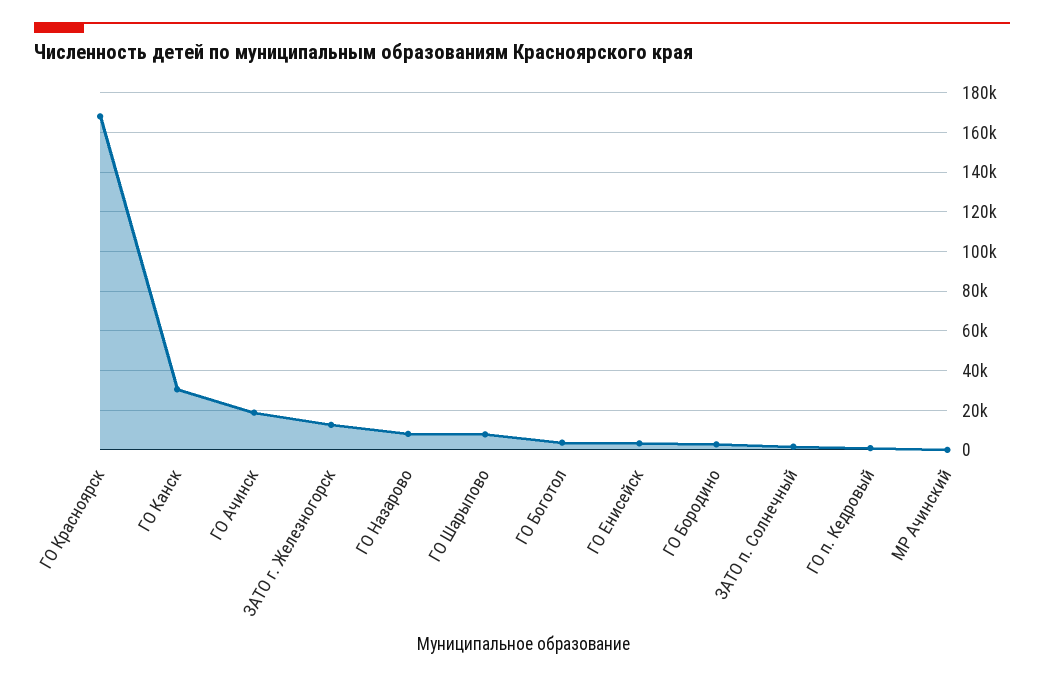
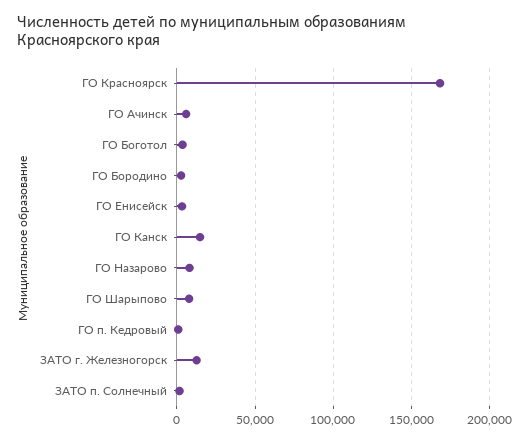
ГО Канск: 30000 -> 15000
ГО Ачинск: 20000 -> 5000
МР Ачинский: 0 -> none

